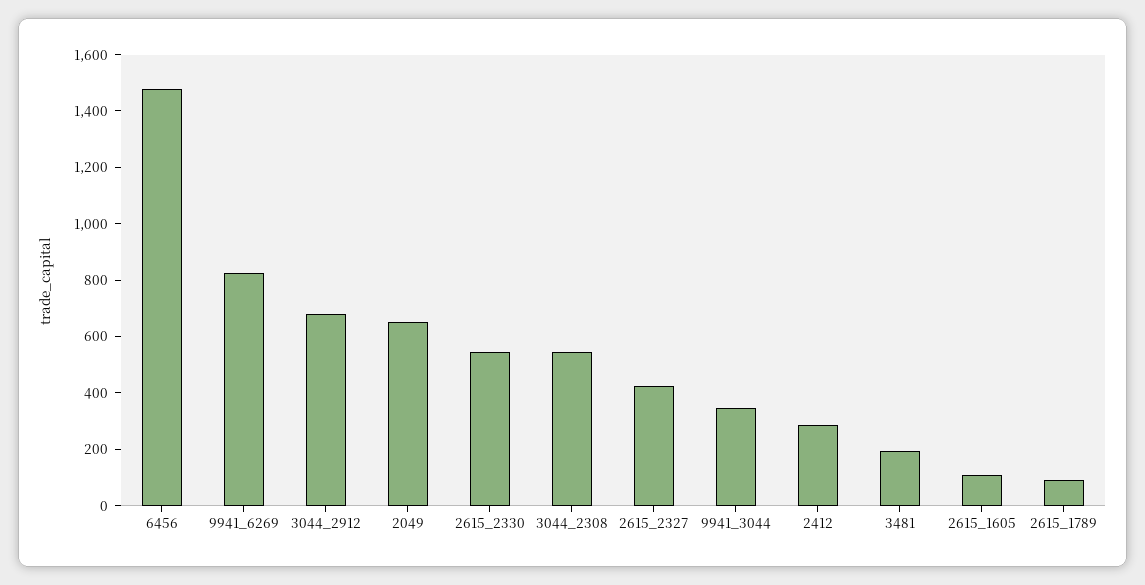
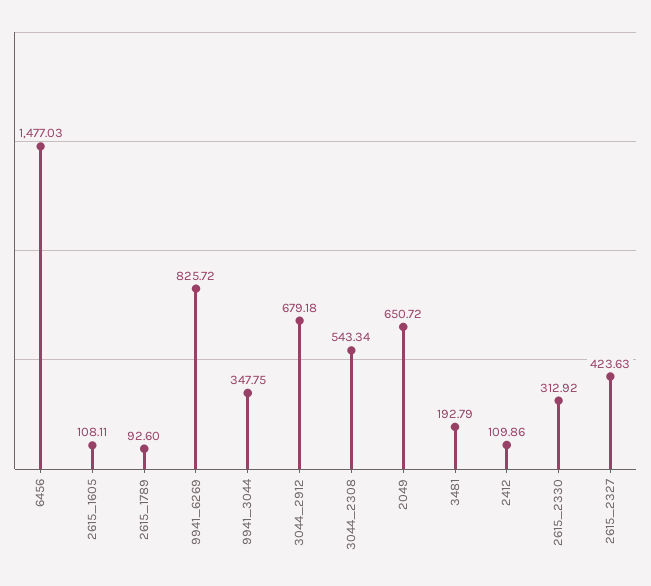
2615_2330: 550 -> 312.92
2412: 300 -> 109.86

